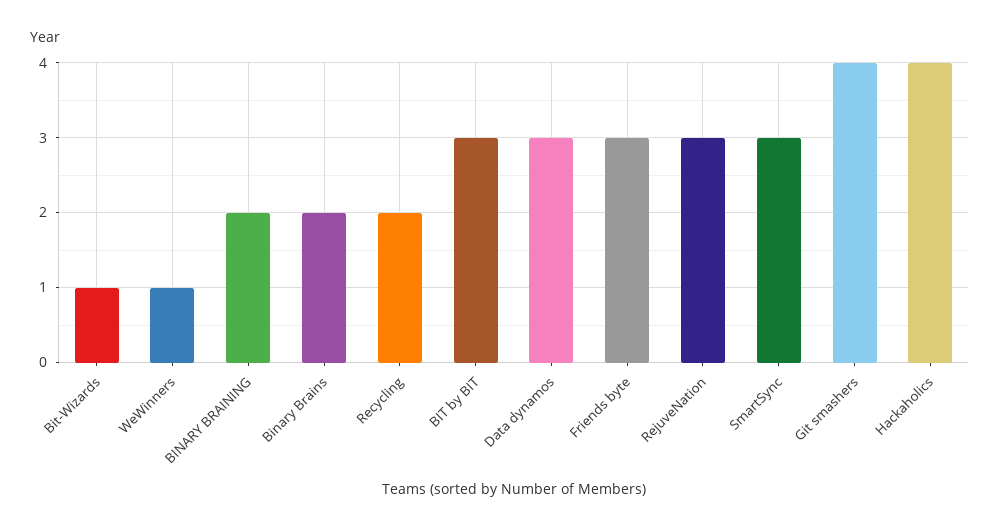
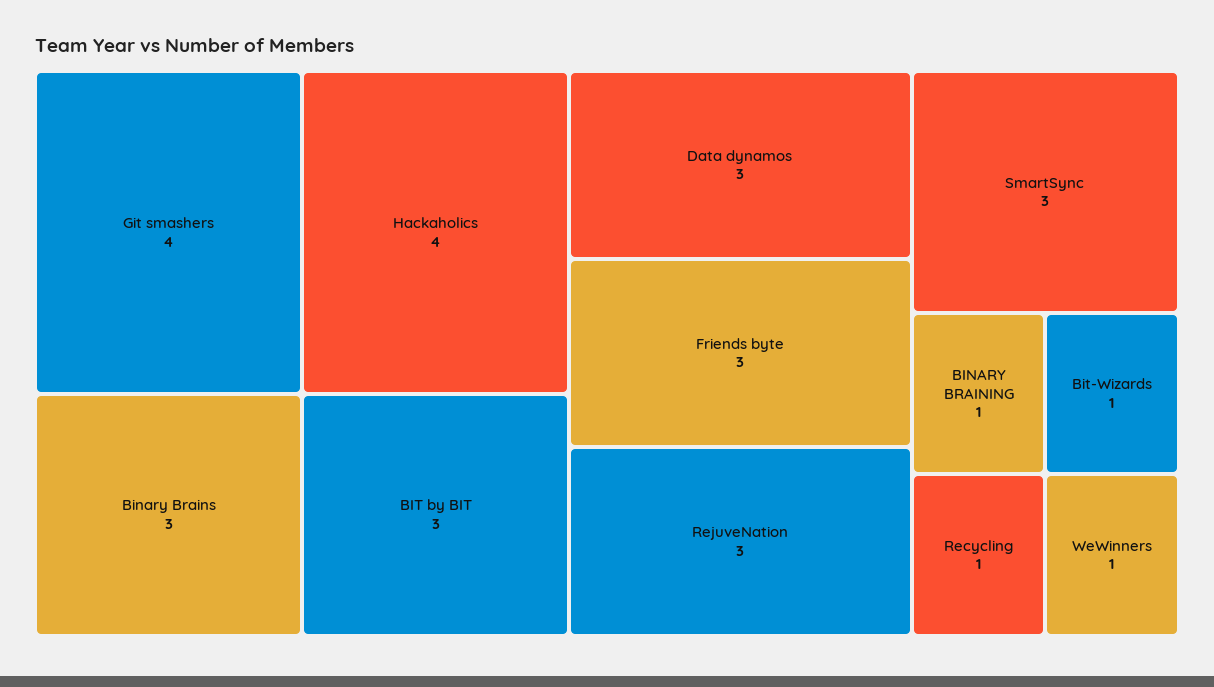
BINARY BRAINING: 2 -> 1
Binary Brains: 2 -> 3
Recycling: 2 -> 1

